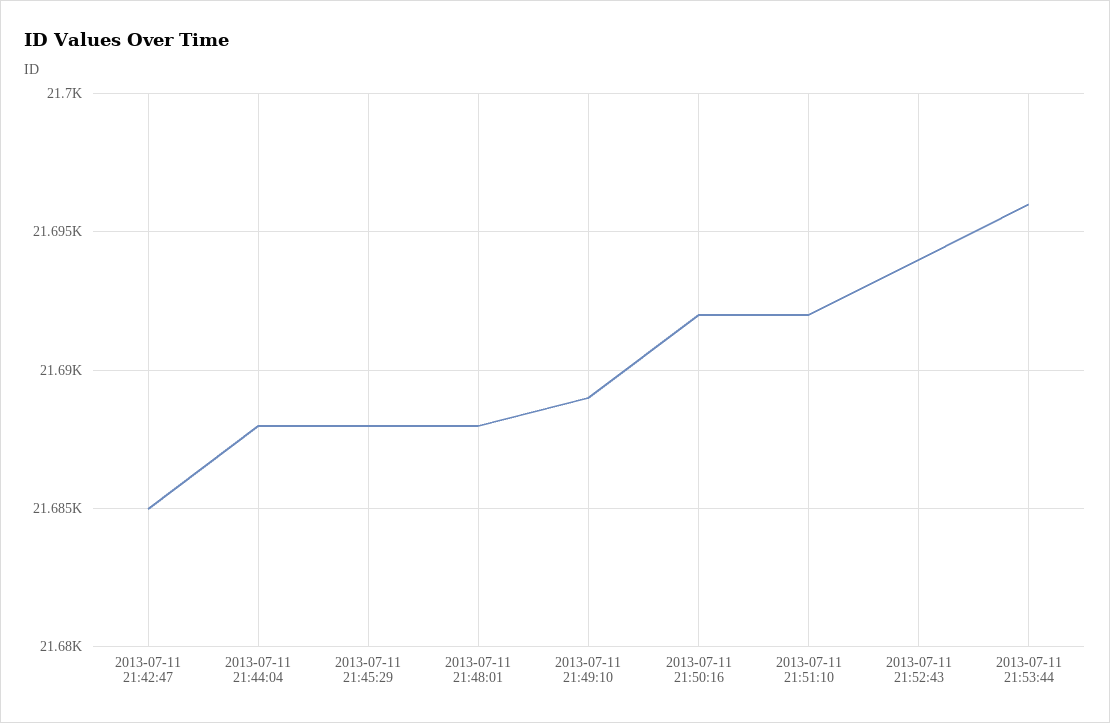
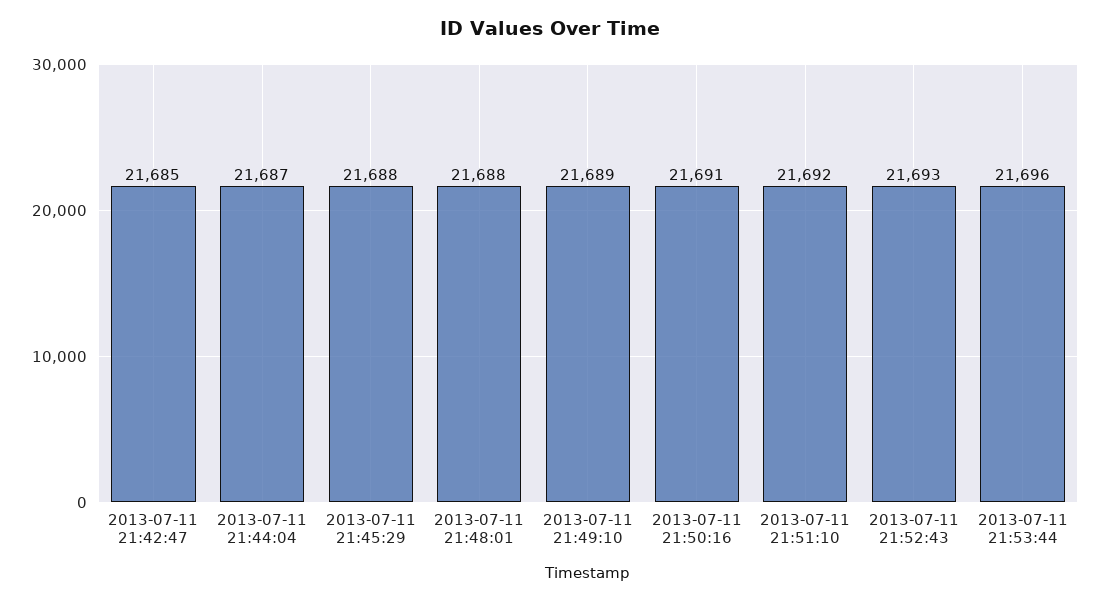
2013-07-11 21:44:04: 21688 -> 21687
2013-07-11 21:50:16: 21692 -> 21691
2013-07-11 21:52:43: 21694 -> 21693

